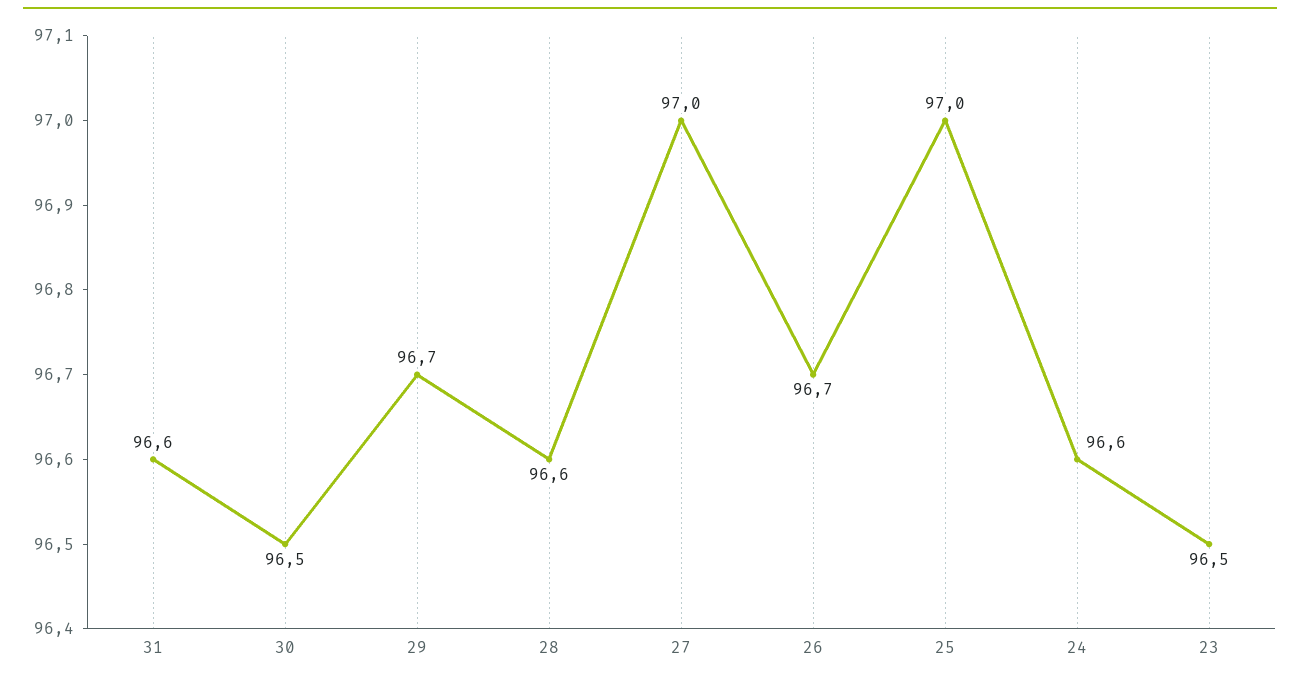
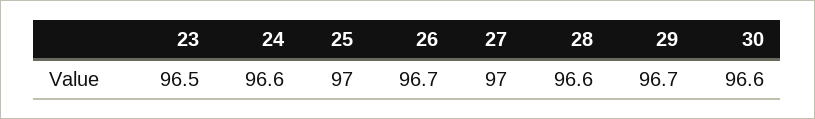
31: 96.6 -> none
30: 96.5 -> 96.6

